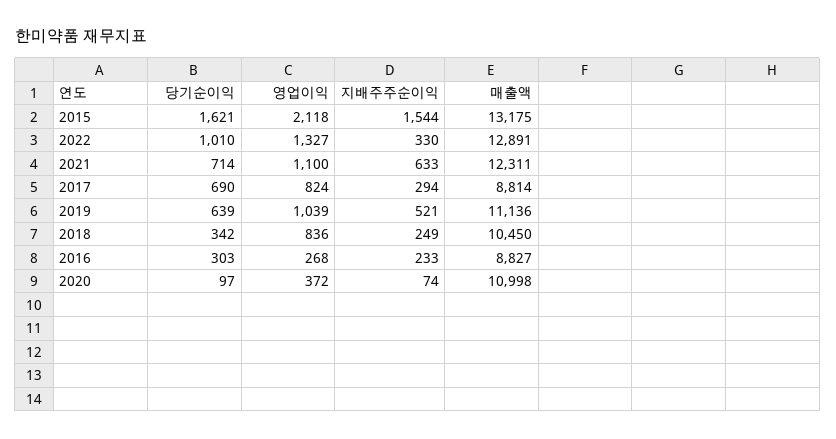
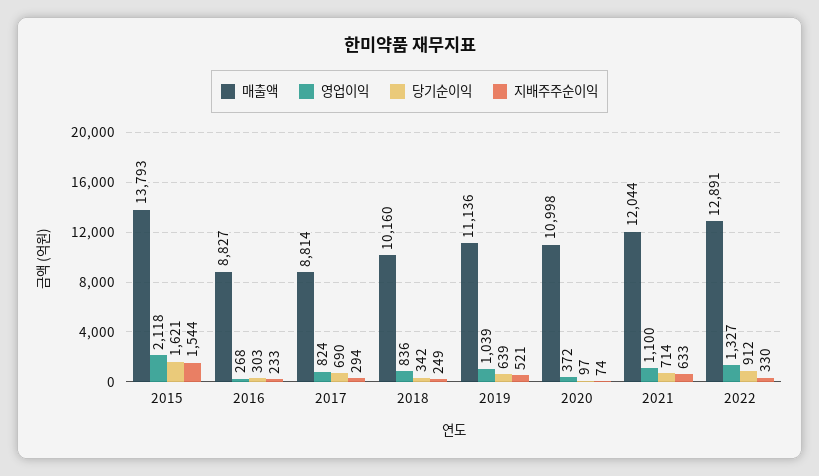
매출액, 2015: 13175 -> 13793
당기순이익, 2022: 1010 -> 912
매출액, 2021: 12311 -> 12044
매출액, 2018: 10450 -> 10160

